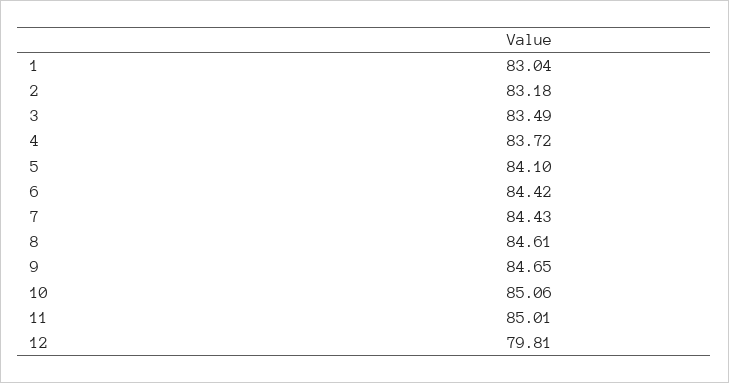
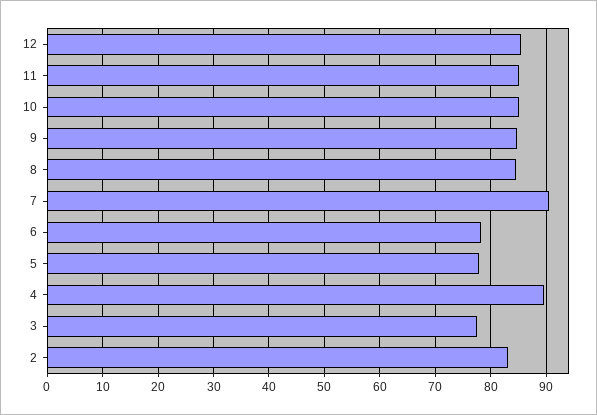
1: 83.04 -> none
3: 83.49 -> 78
4: 83.72 -> 90
5: 84.1 -> 78
6: 84.42 -> 78
7: 84.43 -> 90
12: 79.81 -> 86

